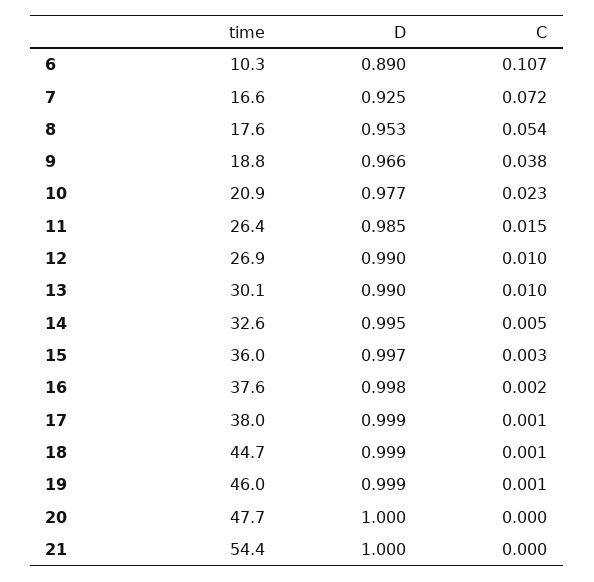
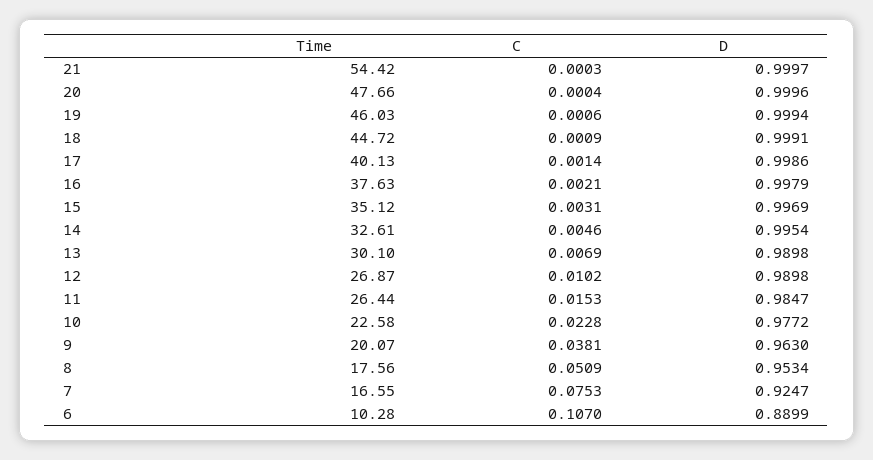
C, 7: 0.072 -> 0.0753
C, 8: 0.054 -> 0.0509
time, 9: 18.8 -> 20.07
D, 9: 0.966 -> 0.963
time, 10: 20.9 -> 22.58
C, 13: 0.01 -> 0.0069
time, 15: 36 -> 35.12
time, 17: 38 -> 40.13

